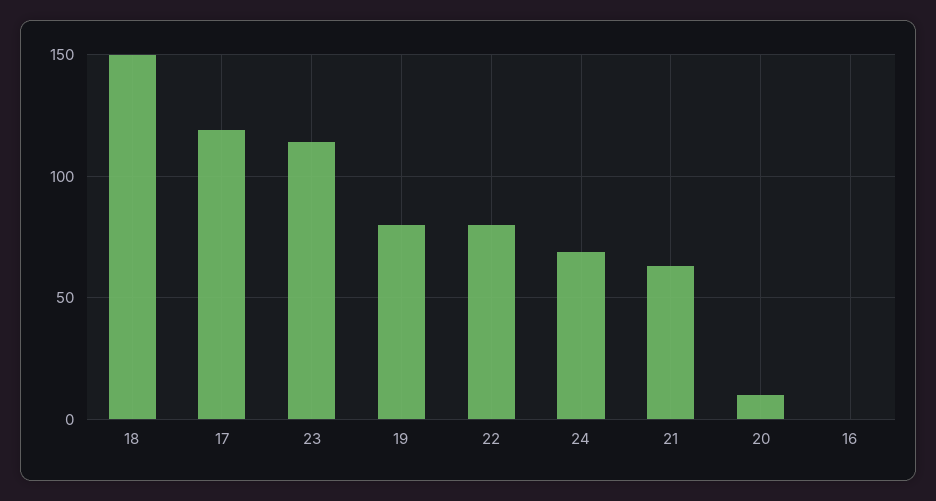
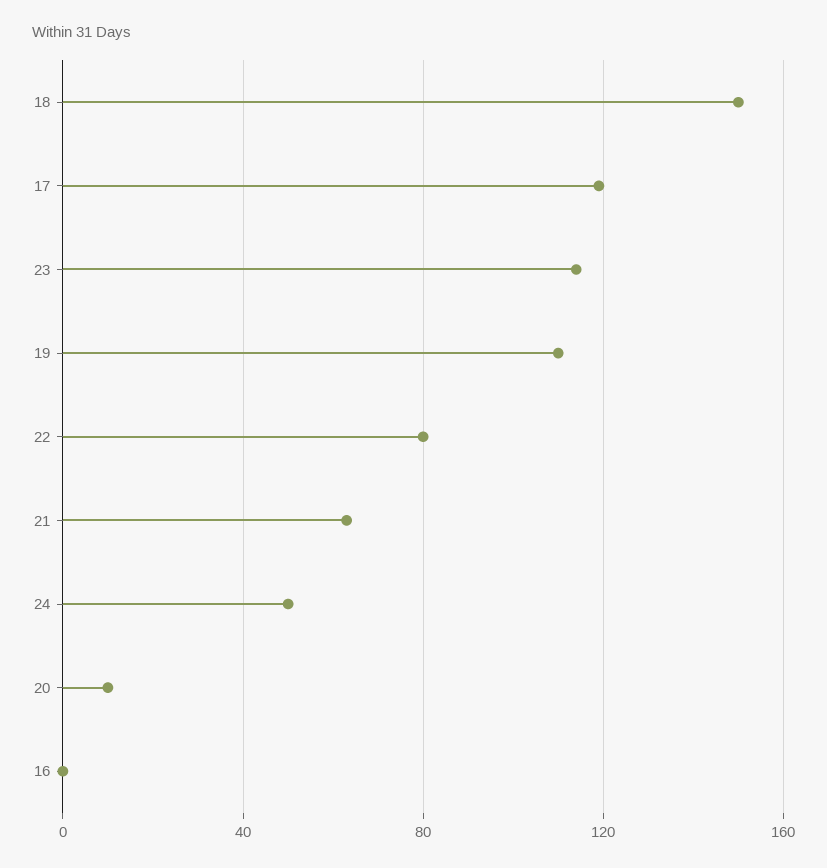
19: 80 -> 110
24: 70 -> 50

